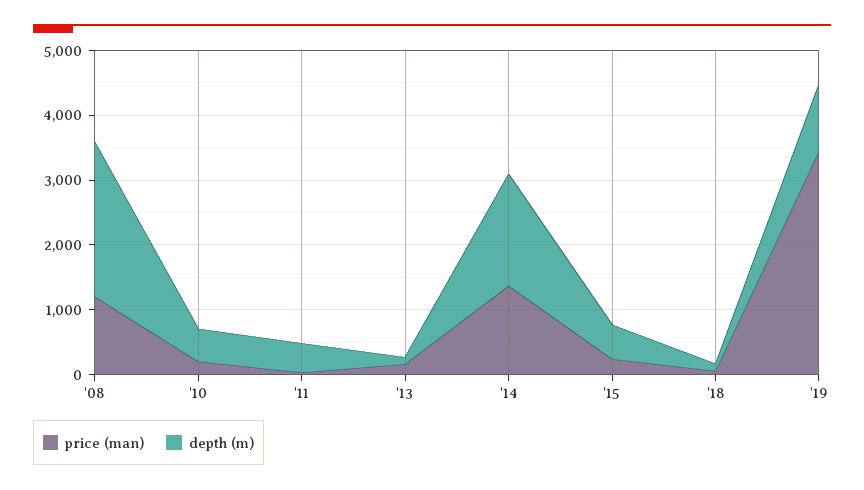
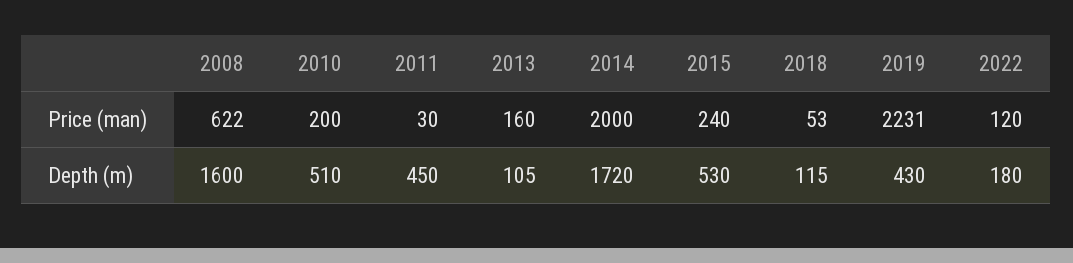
price (man), '08: 1200 -> 622
depth (m), '08: 2400 -> 1600
price (man), '14: 1400 -> 2000
price (man), '19: 3400 -> 2231
depth (m), '19: 1000 -> 430
price (man), 2022: none -> 120
depth (m), 2022: none -> 180

